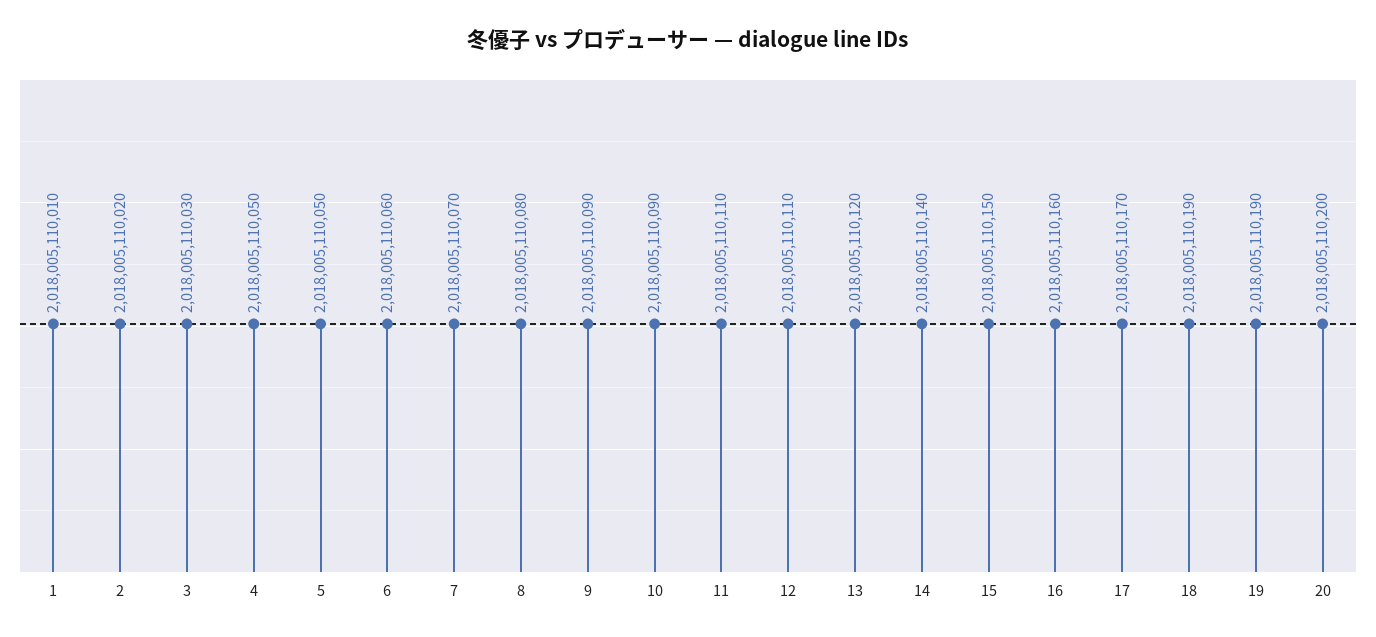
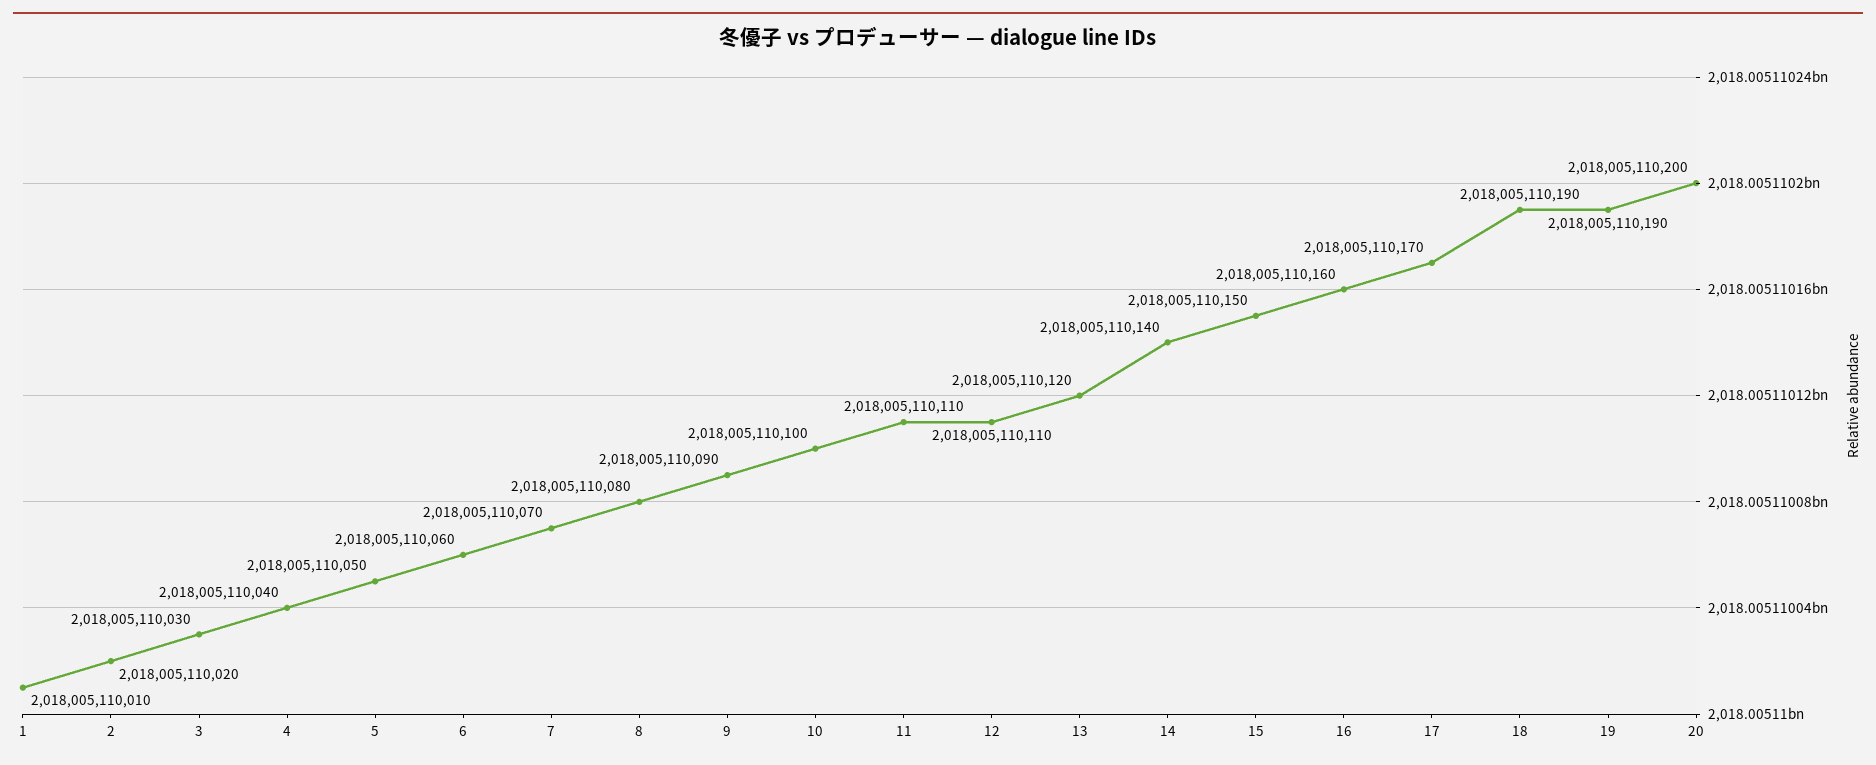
4: 2018005110050 -> 2018005110040
10: 2018005110090 -> 2018005110100

